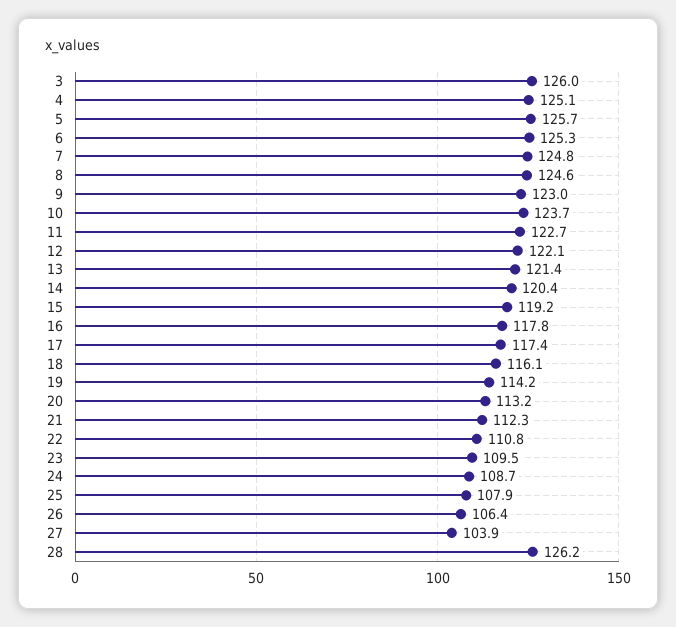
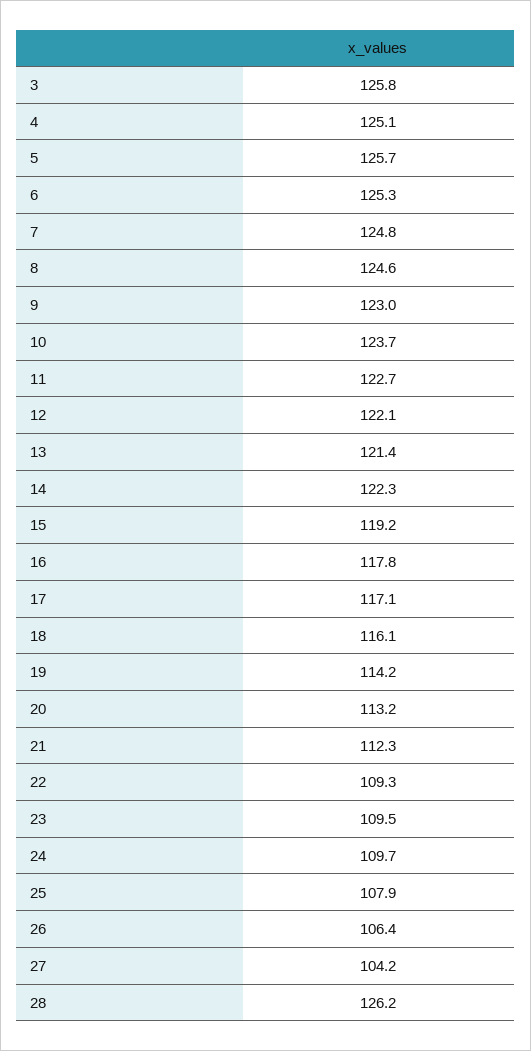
3: 126 -> 125.8
14: 120.4 -> 122.3
17: 117.4 -> 117.1
22: 110.8 -> 109.3
24: 108.7 -> 109.7
27: 103.9 -> 104.2

